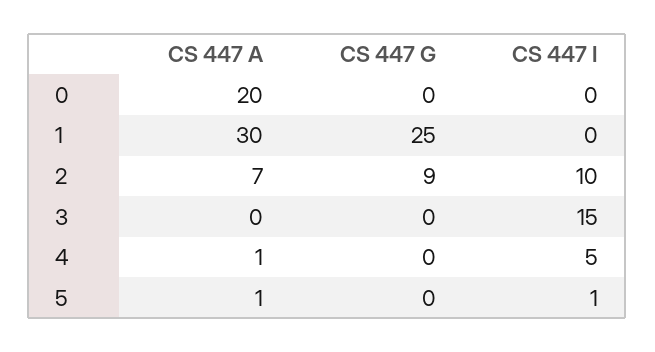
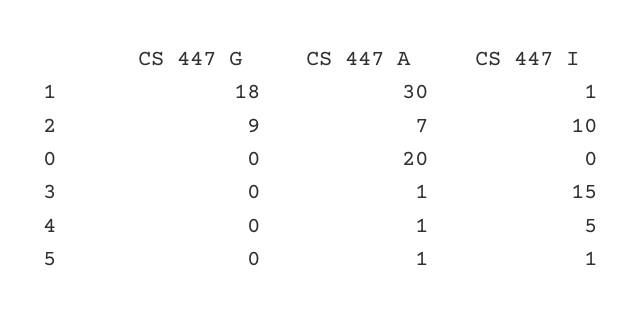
CS 447 G, 1: 25 -> 18
CS 447 I, 1: 0 -> 1
CS 447 A, 3: 0 -> 1

